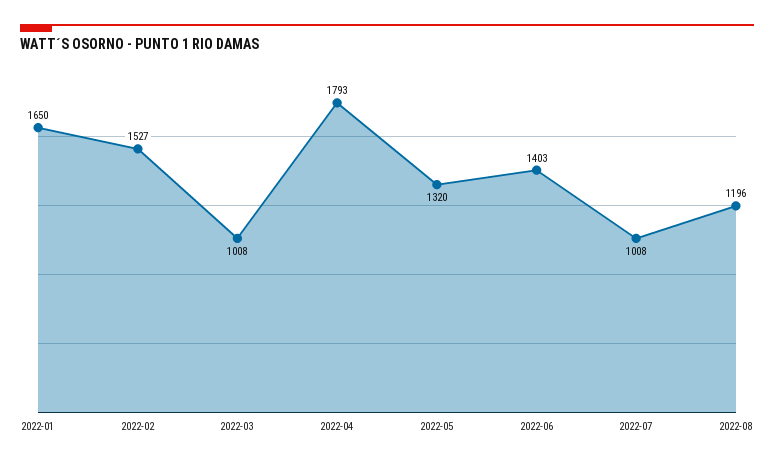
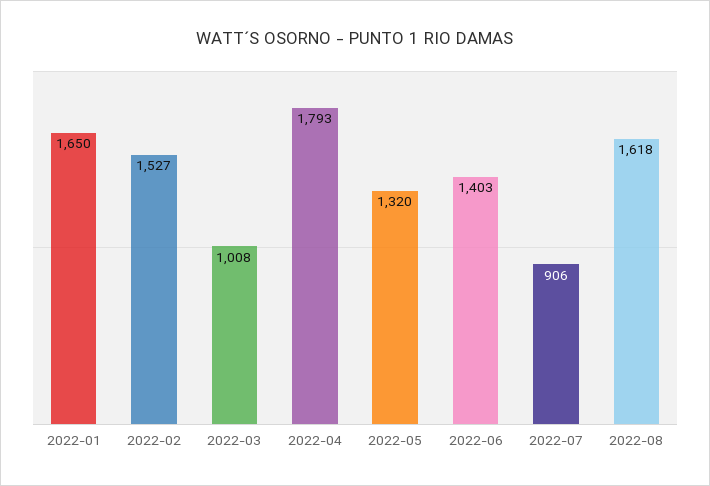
2022-07: 1008 -> 906
2022-08: 1196 -> 1618

